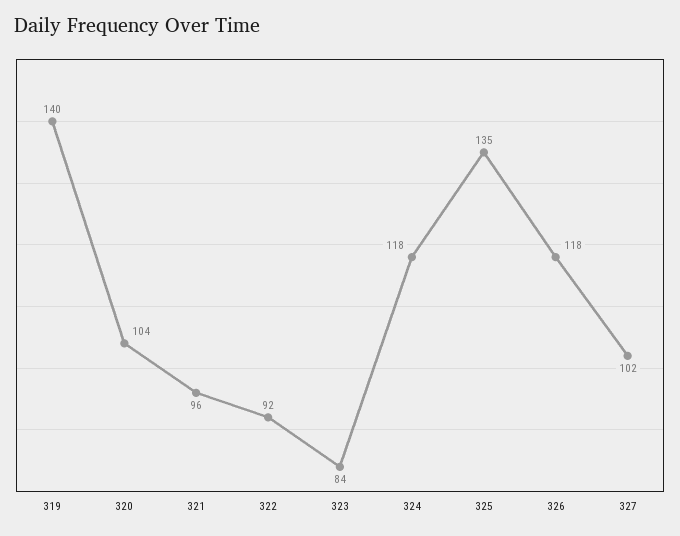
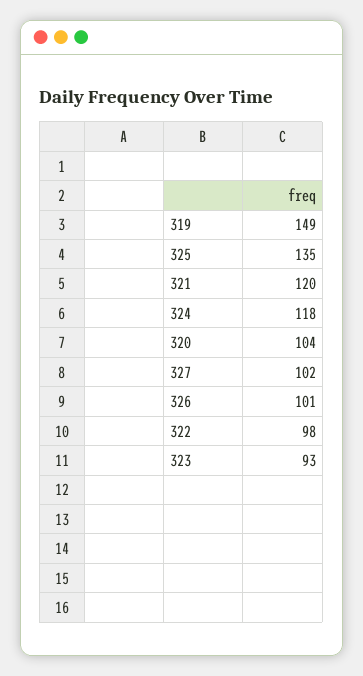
319: 140 -> 149
321: 96 -> 120
322: 92 -> 98
323: 84 -> 93
326: 118 -> 101

